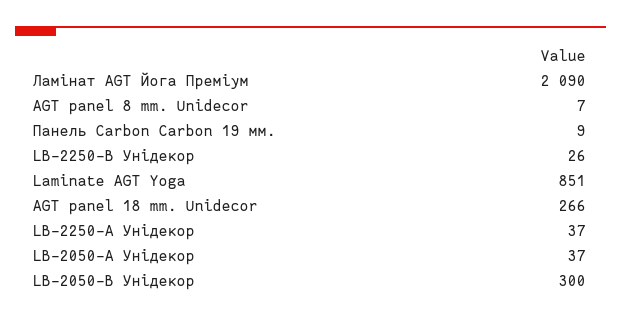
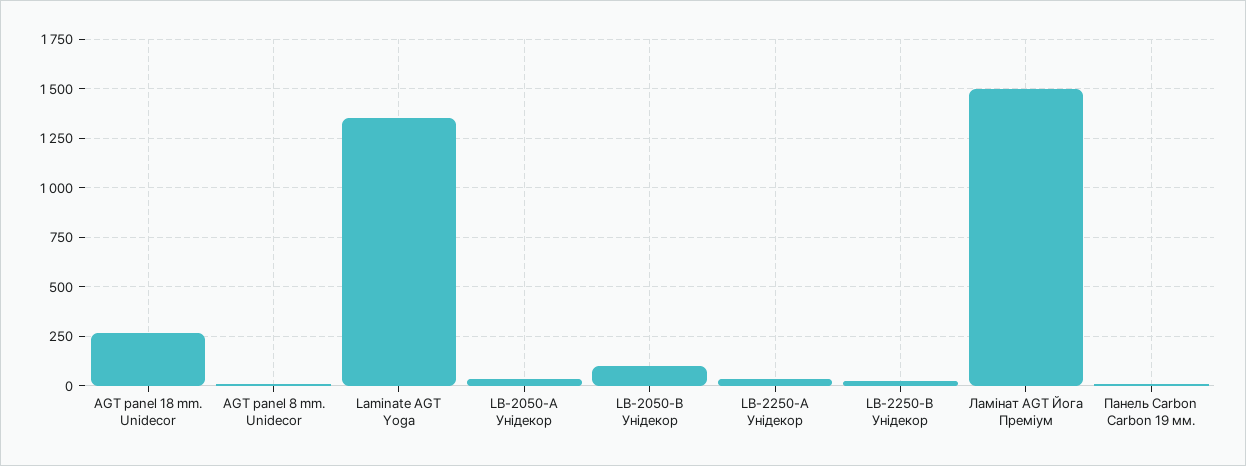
Ламінат AGT Йога Преміум: 2090 -> 1500
Laminate AGT Yoga: 851 -> 1350
LB-2050-В Унідекор: 300 -> 100

